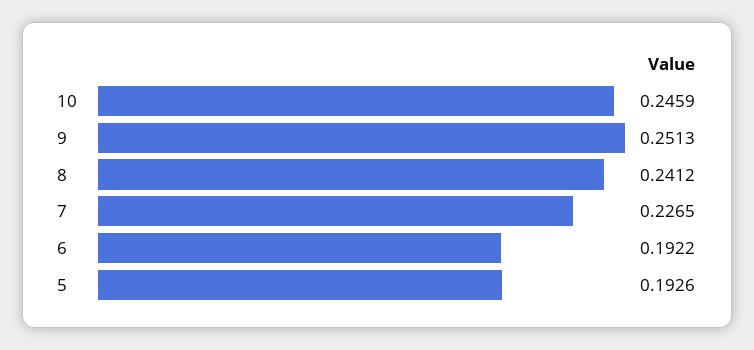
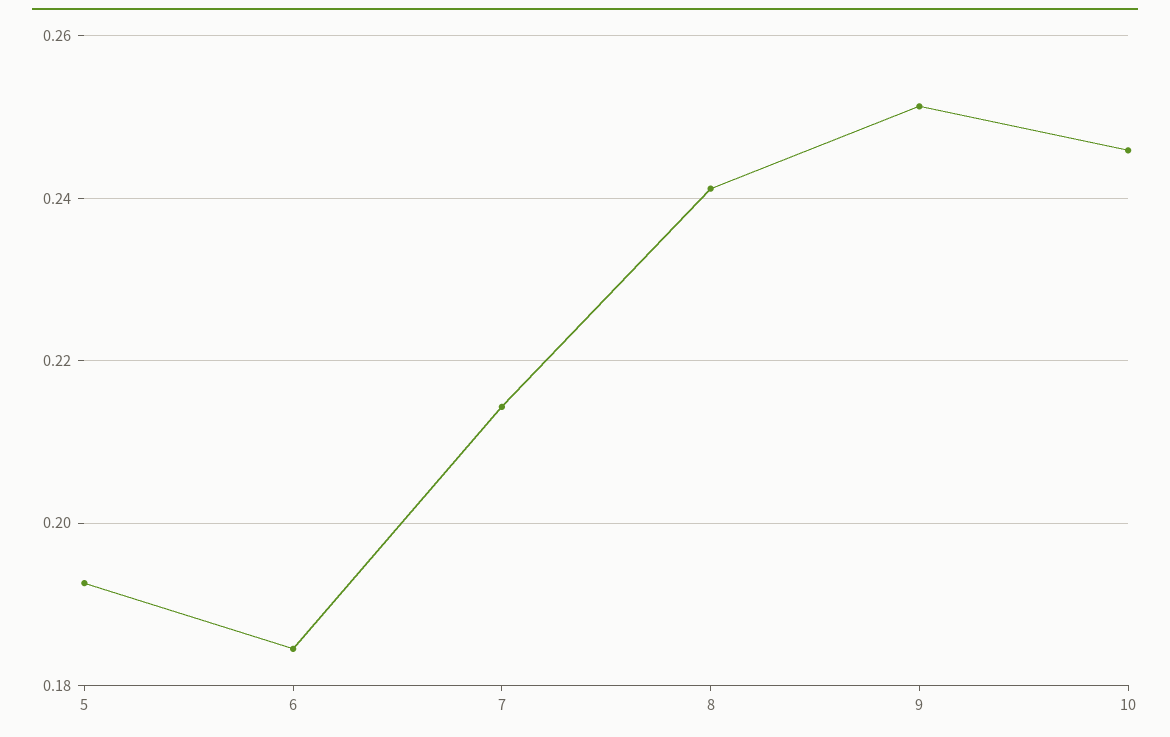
7: 0.2265 -> 0.214
6: 0.1922 -> 0.184

